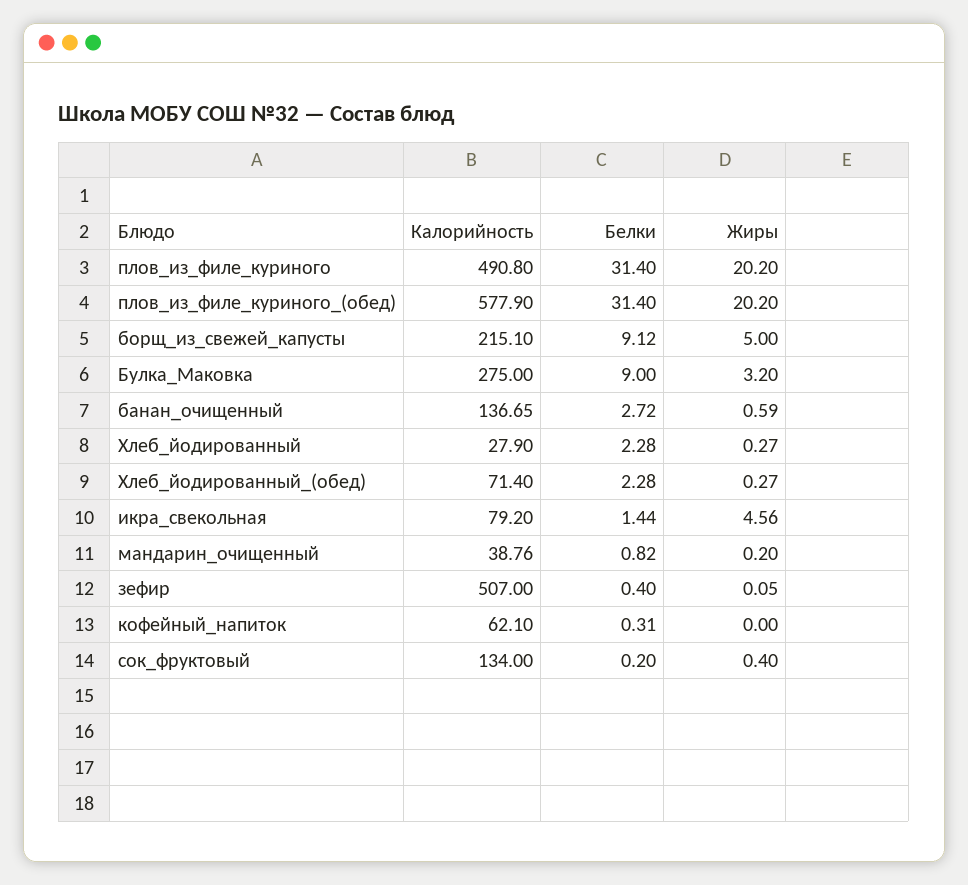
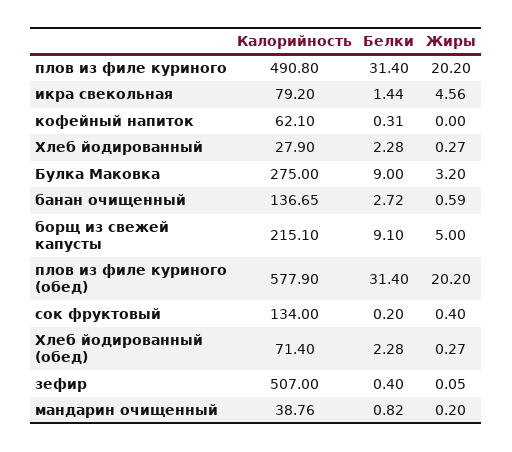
Белки, борщ_из_свежей_капусты: 9.12 -> 9.1

